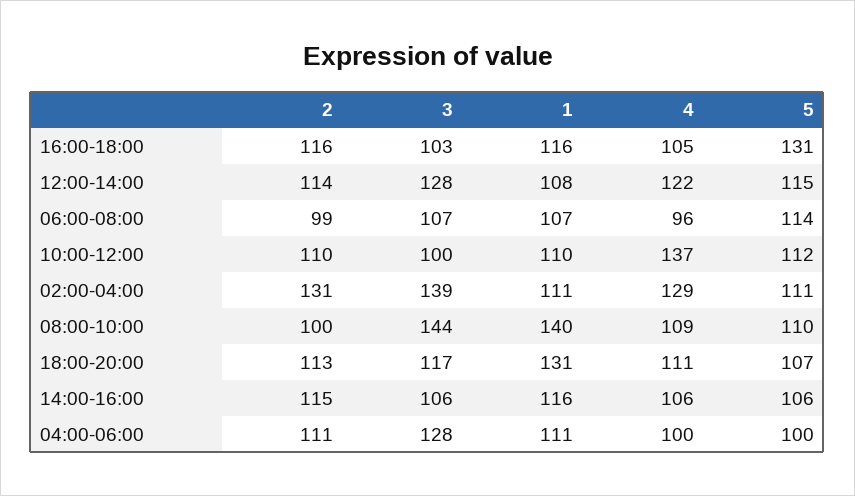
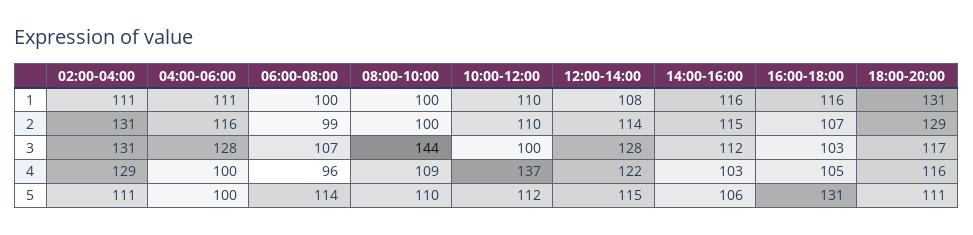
2, 16:00-18:00: 116 -> 107
1, 06:00-08:00: 107 -> 100
3, 02:00-04:00: 139 -> 131
1, 08:00-10:00: 140 -> 100
2, 18:00-20:00: 113 -> 129
4, 18:00-20:00: 111 -> 116
5, 18:00-20:00: 107 -> 111
3, 14:00-16:00: 106 -> 112
4, 14:00-16:00: 106 -> 103
2, 04:00-06:00: 111 -> 116

